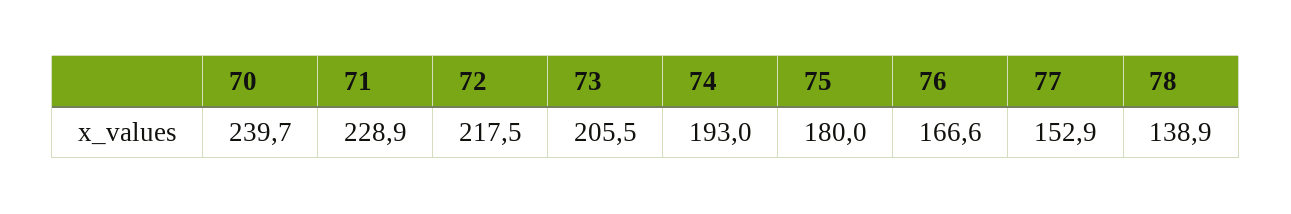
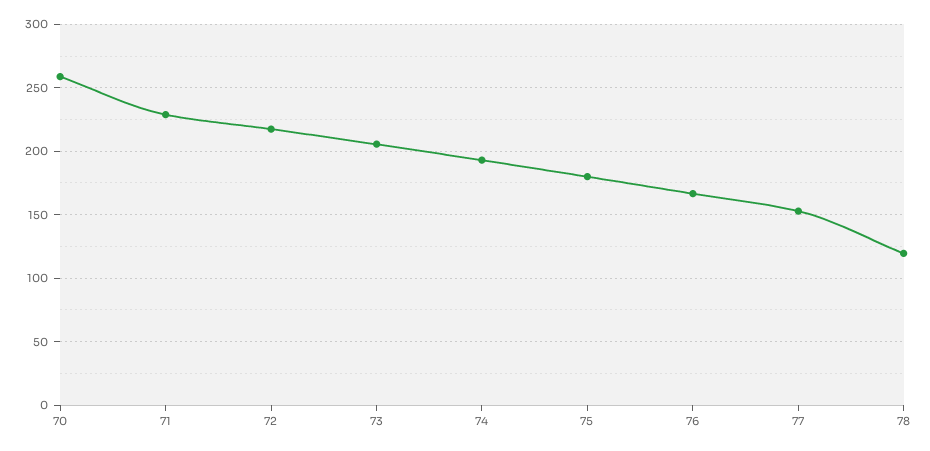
70: 239.7 -> 260
78: 138.9 -> 120

